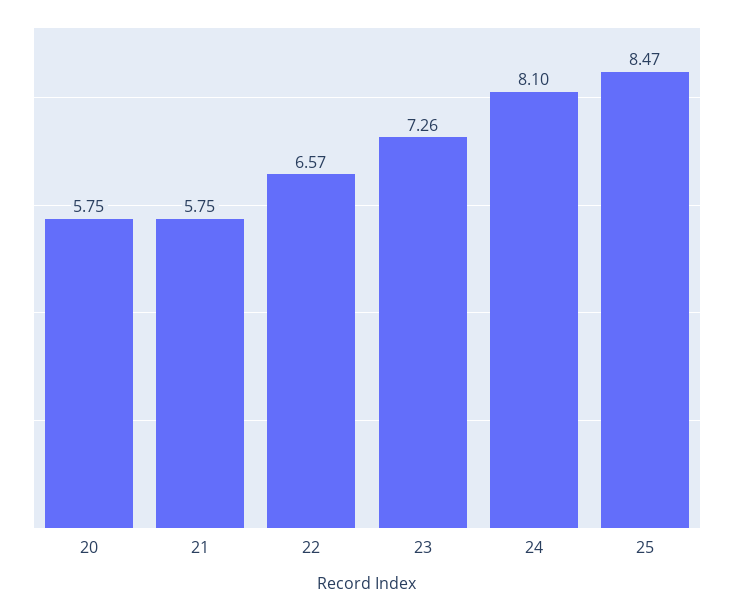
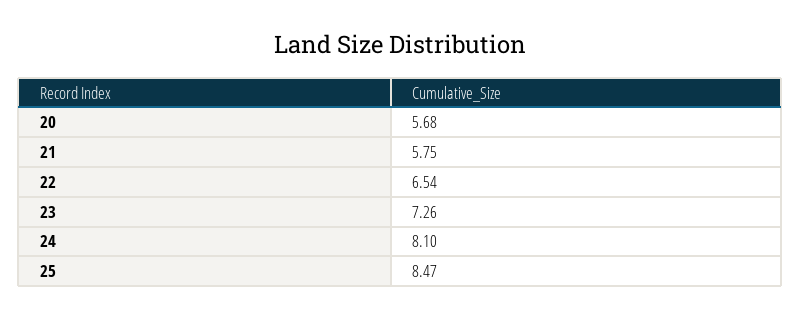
20: 5.75 -> 5.68
22: 6.57 -> 6.54

